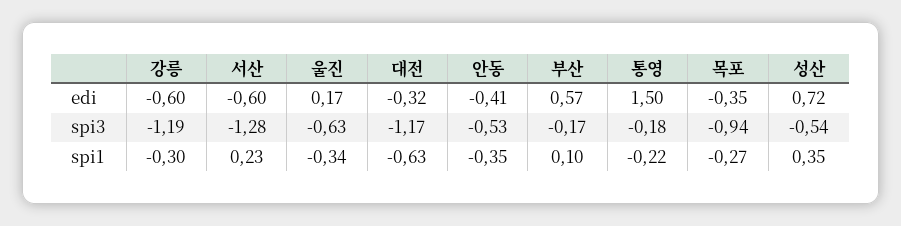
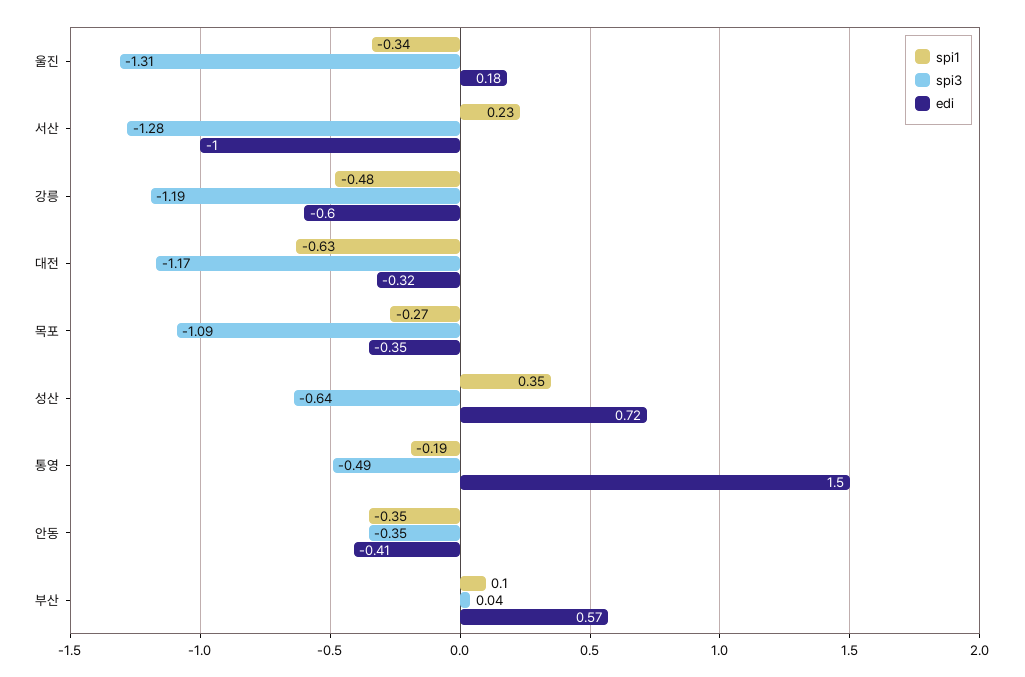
edi, 서산: -0.6 -> -1
edi, 울진: 0.17 -> 0.18
spi3, 울진: -0.63 -> -1.31
spi3, 안동: -0.53 -> -0.35
spi3, 부산: -0.17 -> 0.04
spi3, 통영: -0.18 -> -0.49
spi3, 목포: -0.94 -> -1.09
spi3, 성산: -0.54 -> -0.64
spi1, 강릉: -0.3 -> -0.48
spi1, 통영: -0.22 -> -0.19

